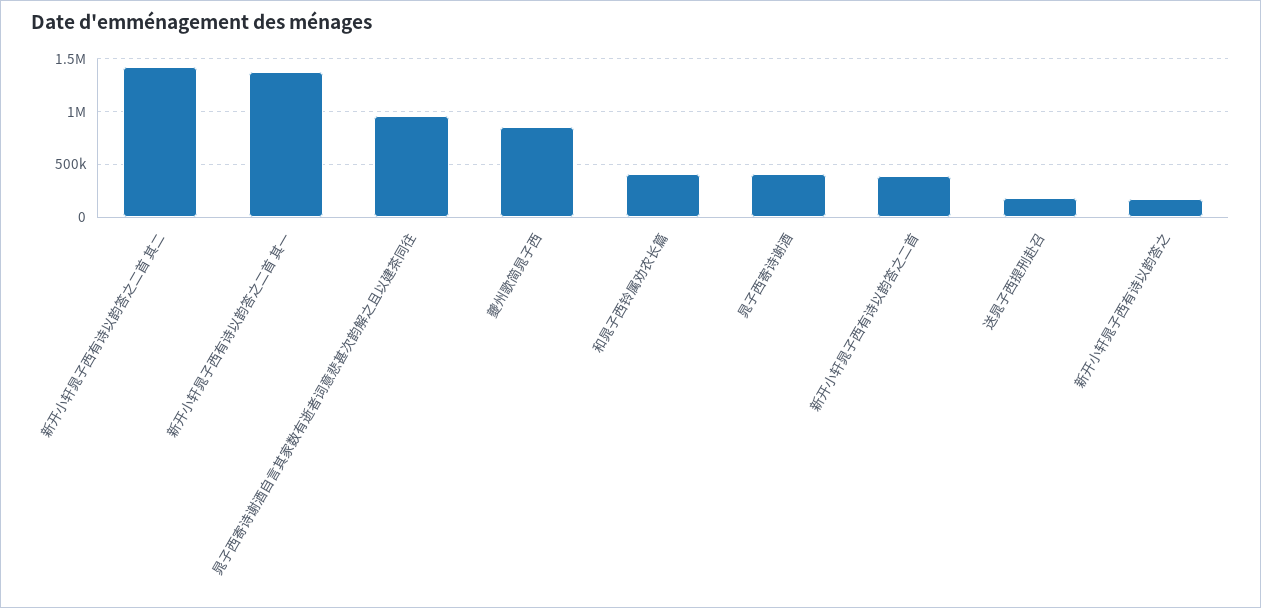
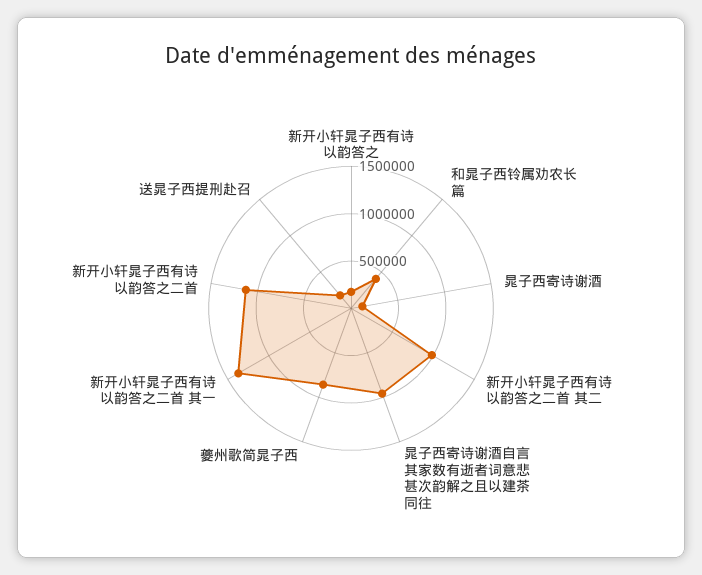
新开小轩晁子西有诗以韵答之二首 其二: 1400000 -> 1000000
晁子西寄诗谢酒: 400000 -> 100000
新开小轩晁子西有诗以韵答之二首: 400000 -> 1100000

